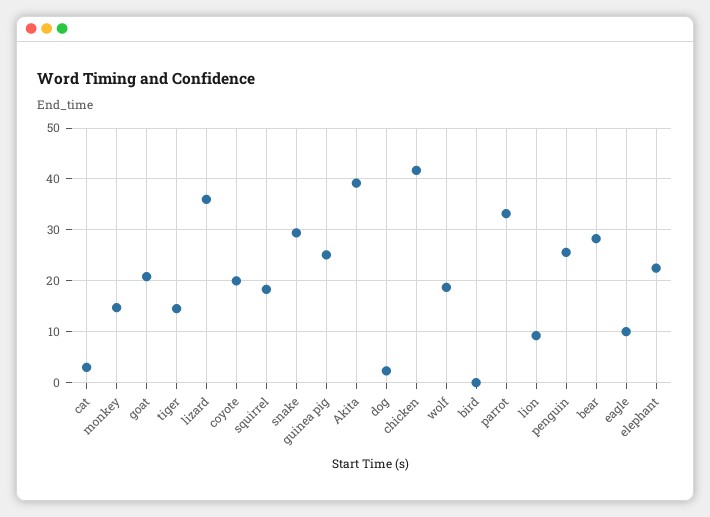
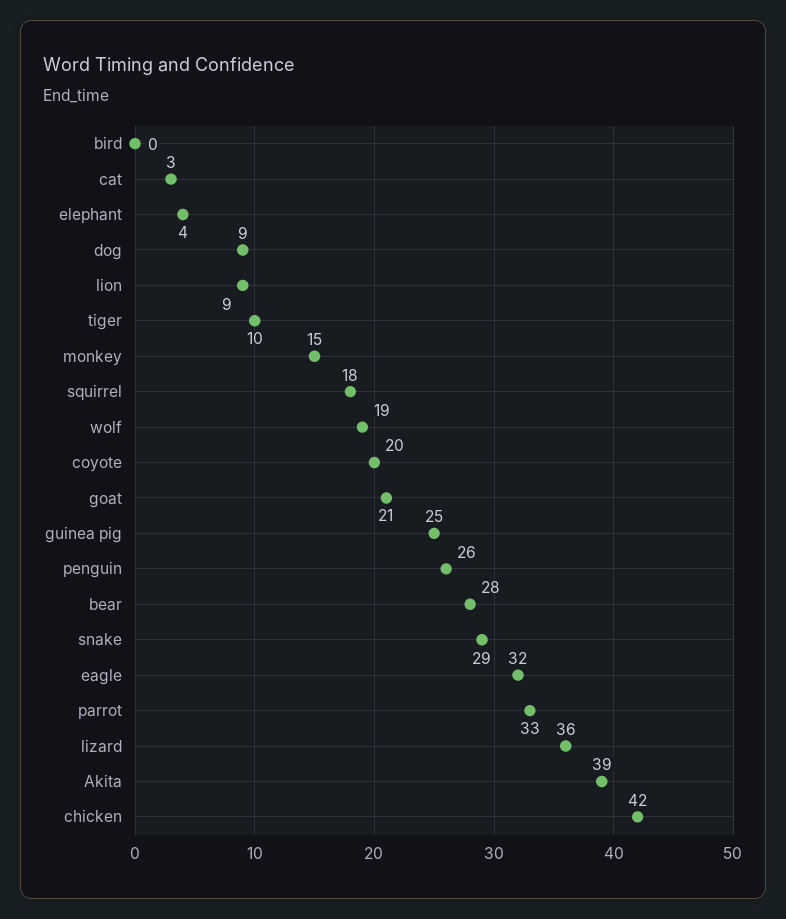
tiger: 14 -> 10
dog: 2 -> 9
eagle: 10 -> 32
elephant: 22 -> 4

